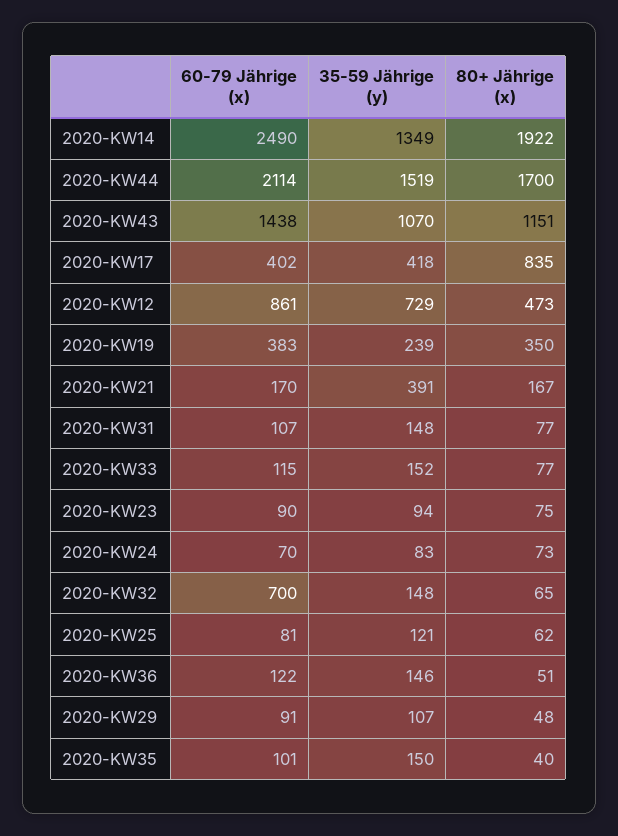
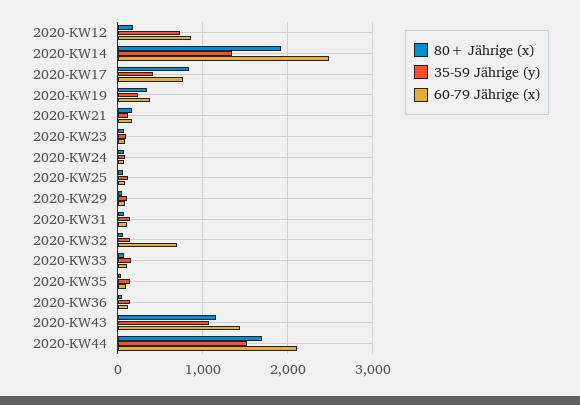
60-79 Jährige (x), 2020-KW17: 402 -> 800
80+ Jährige (x), 2020-KW12: 473 -> 200
35-59 Jährige (y), 2020-KW21: 391 -> 100

